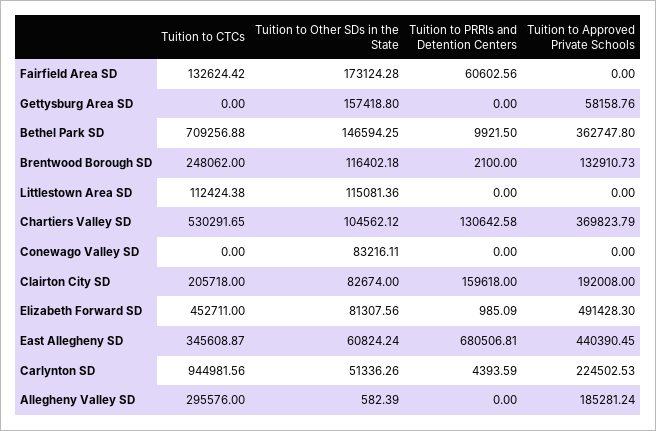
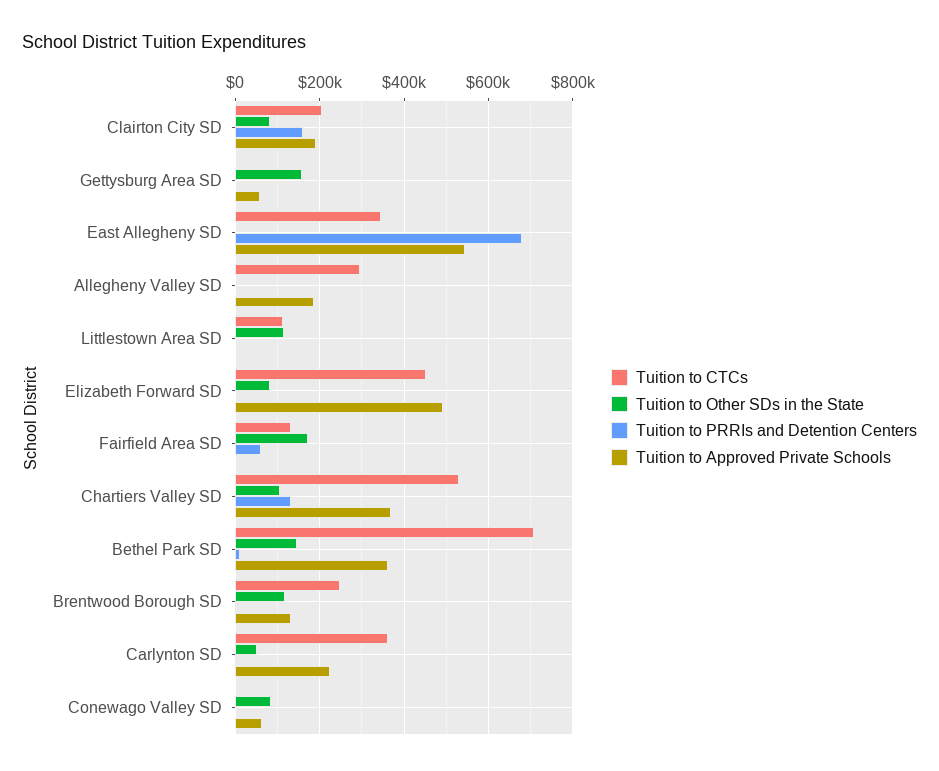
Tuition to Approved Private Schools, Conewago Valley SD: 0 -> 60000
Tuition to Other SDs in the State, East Allegheny SD: 60824.24 -> 0
Tuition to Approved Private Schools, East Allegheny SD: 440390.45 -> 540000
Tuition to CTCs, Carlynton SD: 944981.56 -> 360000

